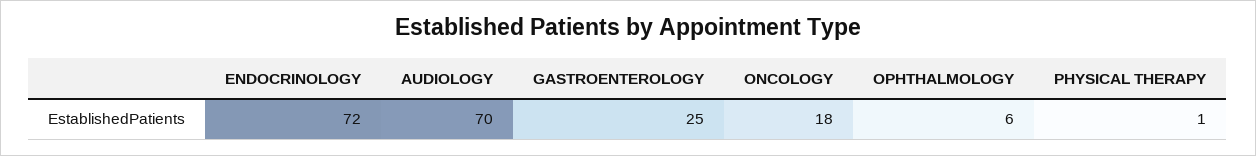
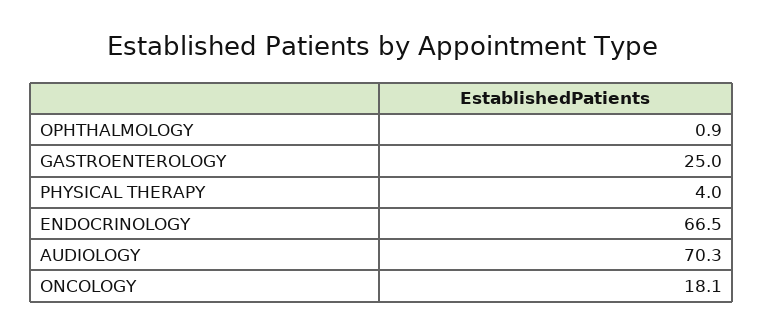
ENDOCRINOLOGY: 72 -> 66.5
OPHTHALMOLOGY: 6 -> 0.9
PHYSICAL THERAPY: 1 -> 4

